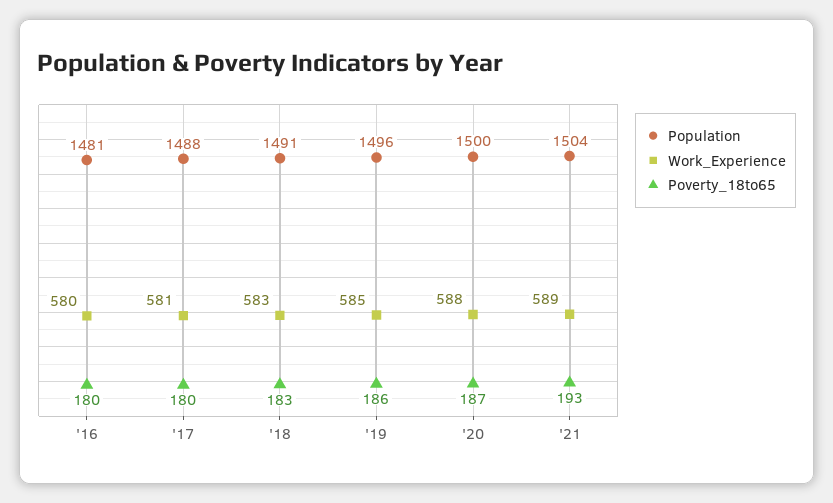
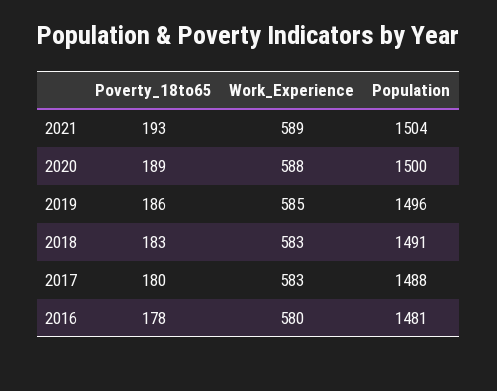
Poverty_18to65, '16: 180 -> 178
Work_Experience, '17: 581 -> 583
Poverty_18to65, '20: 187 -> 189

